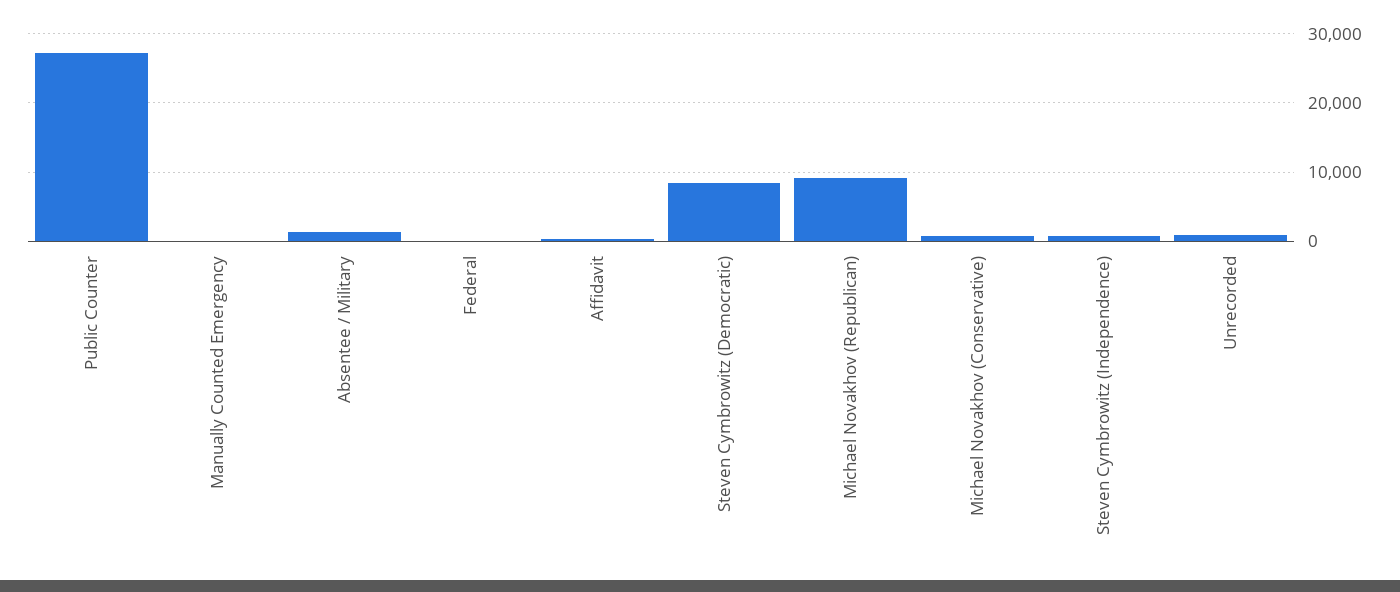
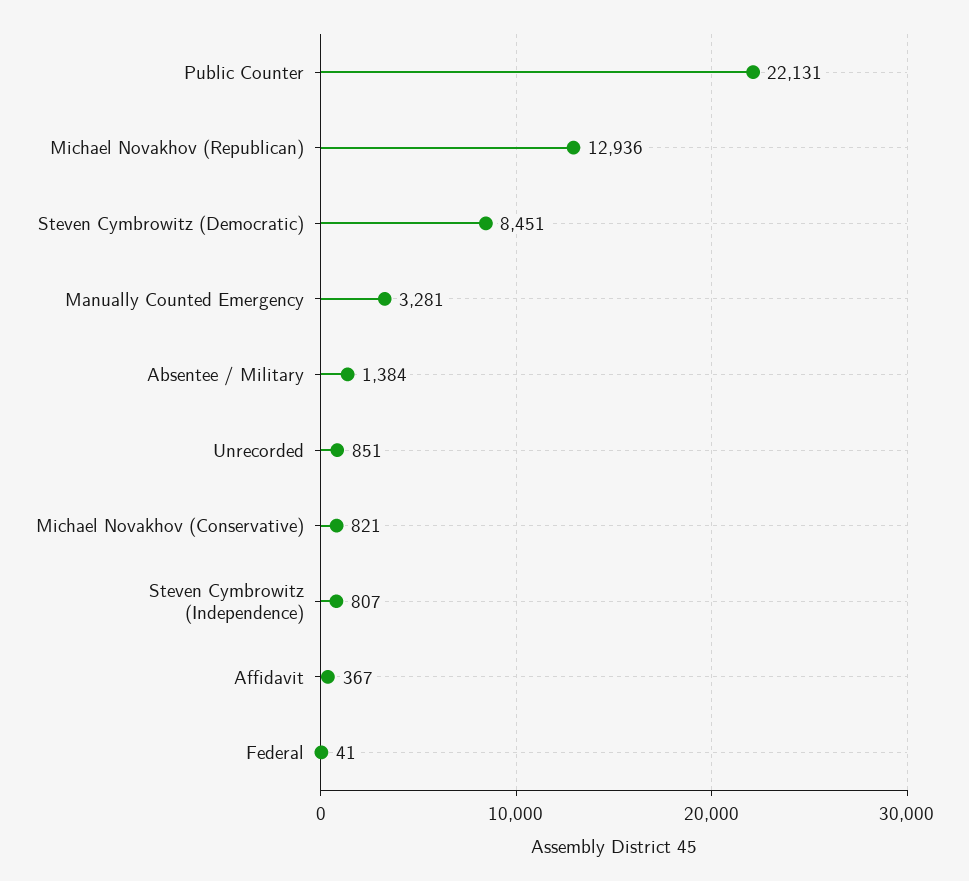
Public Counter: 27000 -> 22131
Manually Counted Emergency: 0 -> 3281
Michael Novakhov (Republican): 9000 -> 12936

